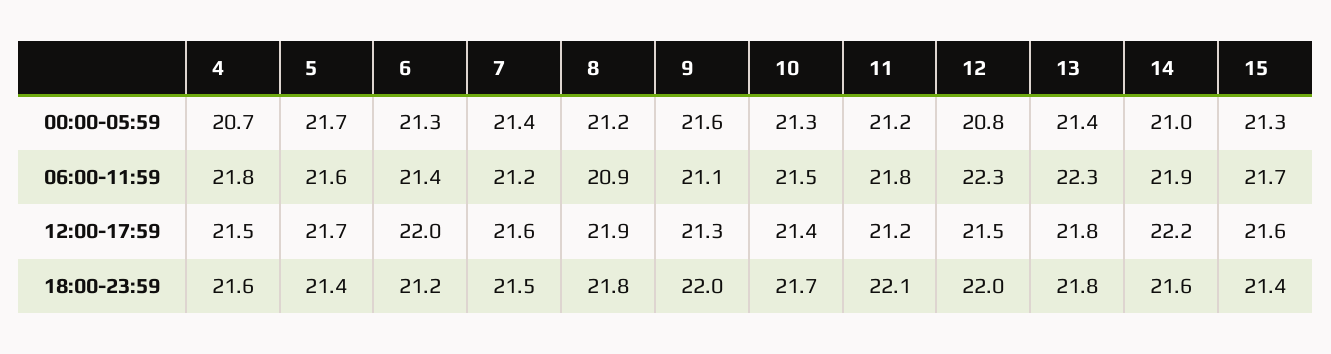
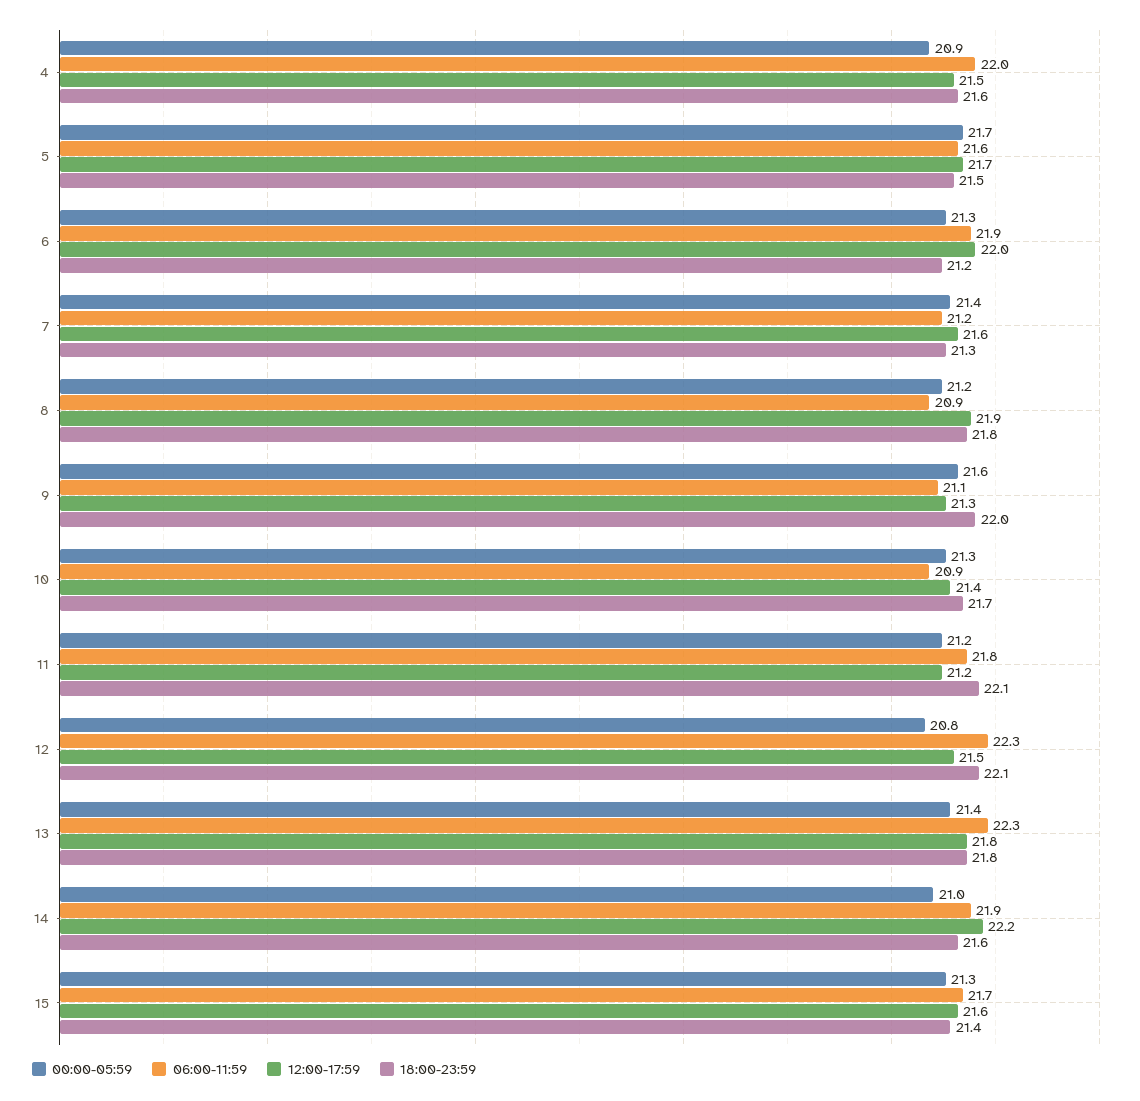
00:00-05:59, 4: 20.7 -> 20.9
06:00-11:59, 4: 21.8 -> 22
06:00-11:59, 6: 21.4 -> 21.9
06:00-11:59, 10: 21.5 -> 20.9
18:00-23:59, 5: 21.4 -> 21.5
18:00-23:59, 7: 21.5 -> 21.3
18:00-23:59, 12: 22 -> 22.1

